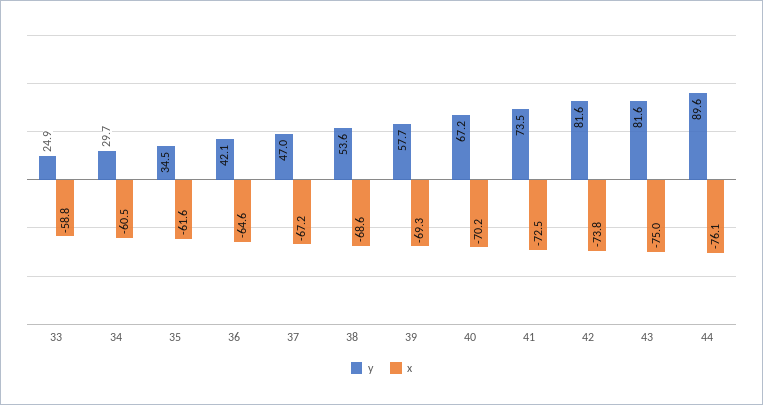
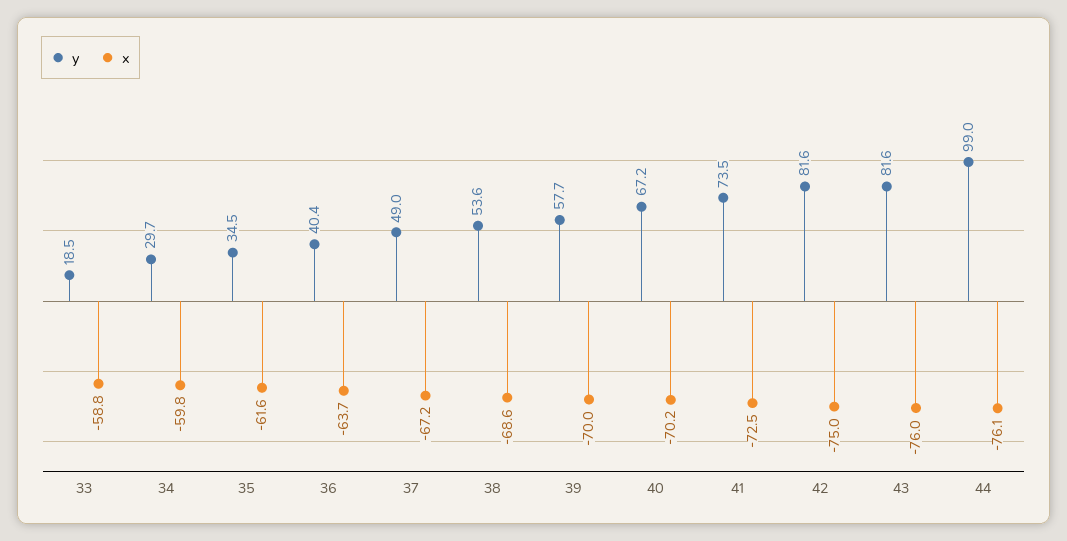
y, 33: 24.9 -> 18.5
x, 34: -60.5 -> -59.8
y, 36: 42.1 -> 40.4
x, 36: -64.6 -> -63.7
y, 37: 47 -> 49
x, 39: -69.3 -> -70
x, 42: -73.8 -> -75
x, 43: -75 -> -76
y, 44: 89.6 -> 99

